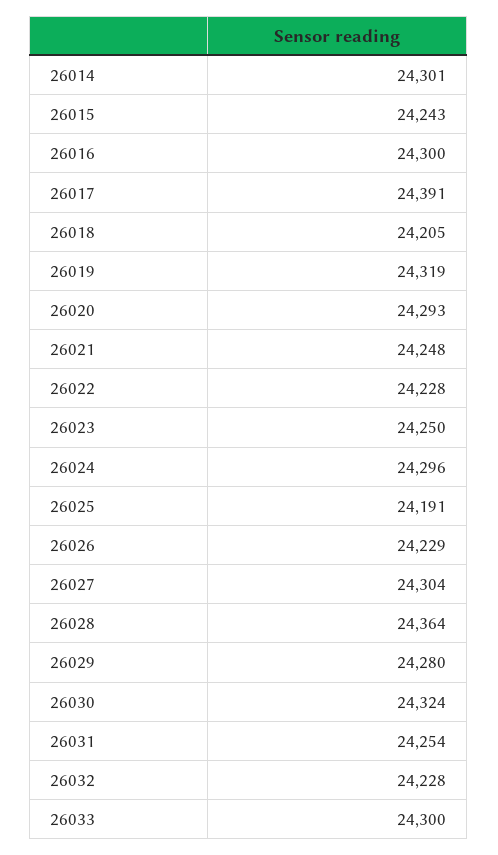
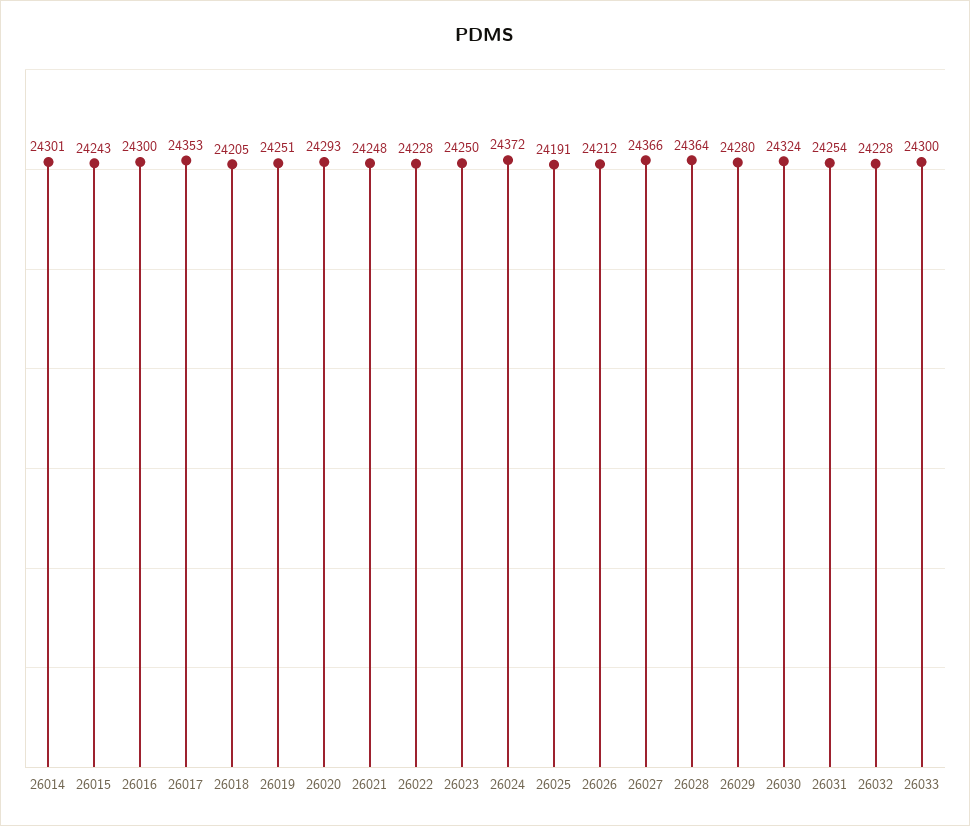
26017: 24391 -> 24353
26019: 24319 -> 24251
26024: 24296 -> 24372
26026: 24229 -> 24212
26027: 24304 -> 24366

